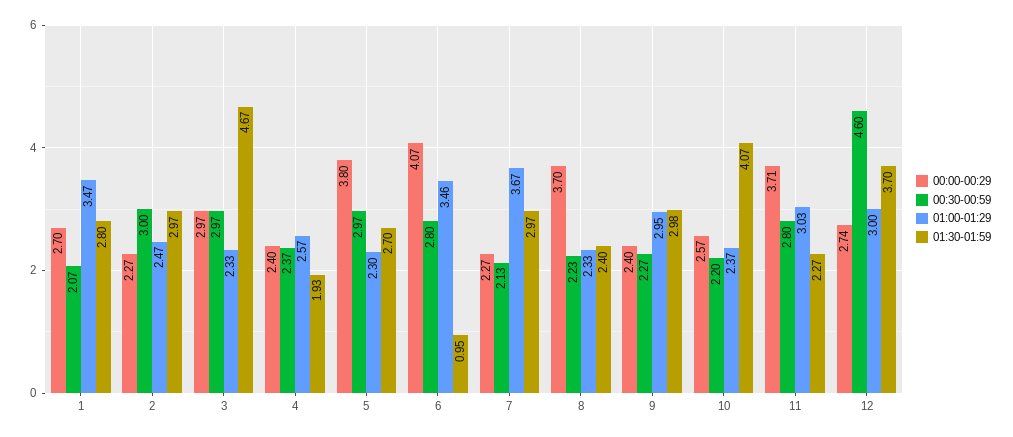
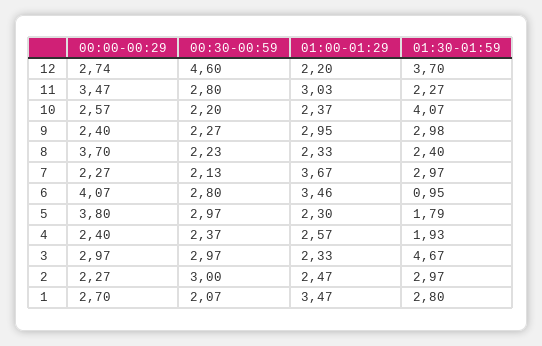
01:30-01:59, 5: 2.7 -> 1.79
00:00-00:29, 11: 3.71 -> 3.47
01:00-01:29, 12: 3 -> 2.2

